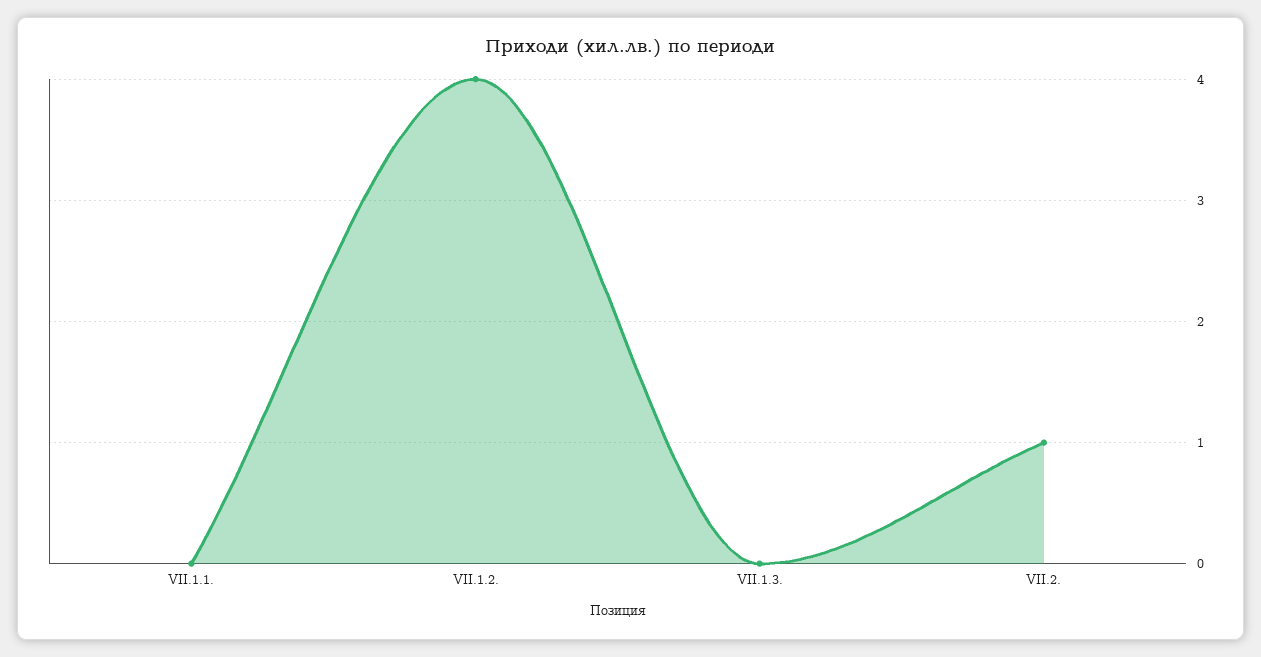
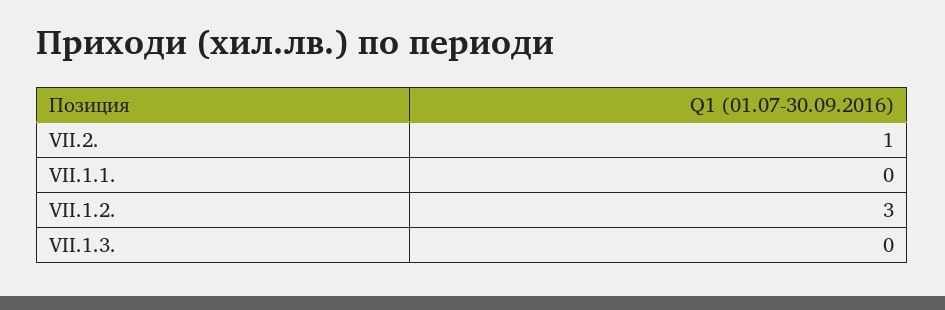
VII.1.2.: 4 -> 3

